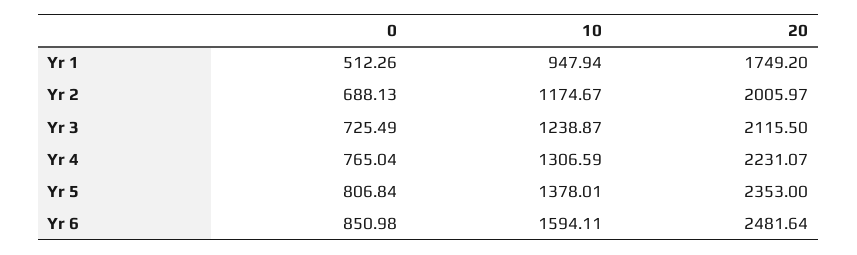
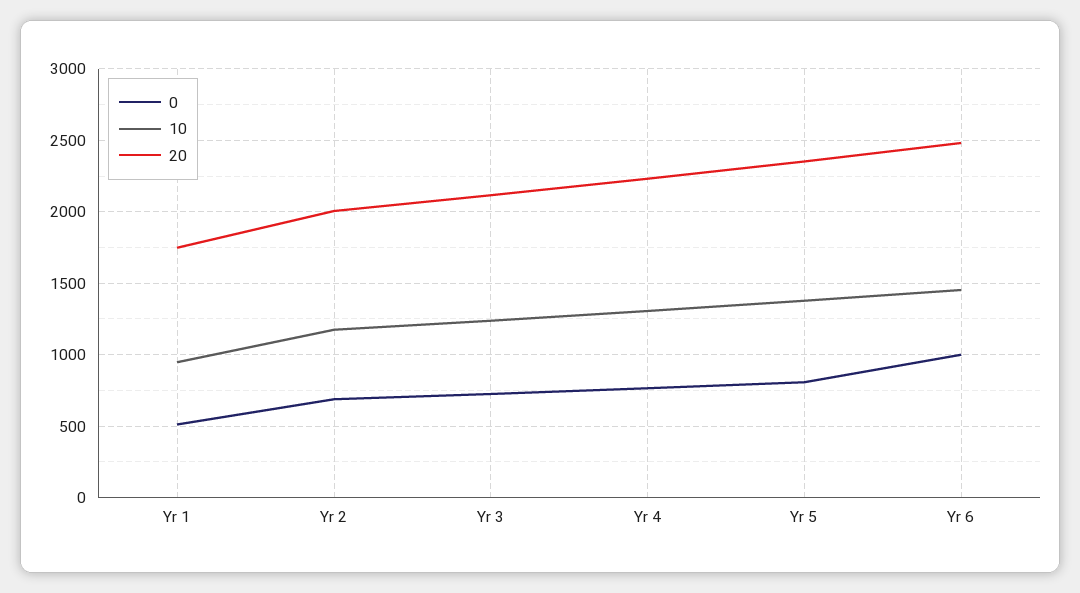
0, Yr 6: 850.98 -> 1000
10, Yr 6: 1594.11 -> 1450

